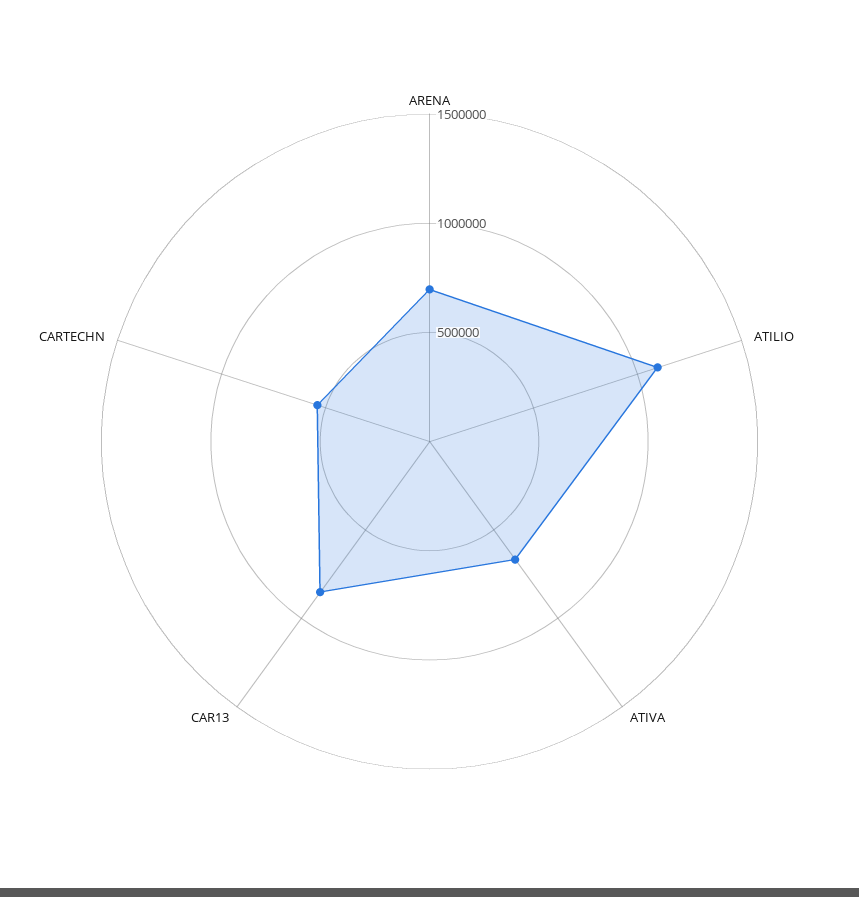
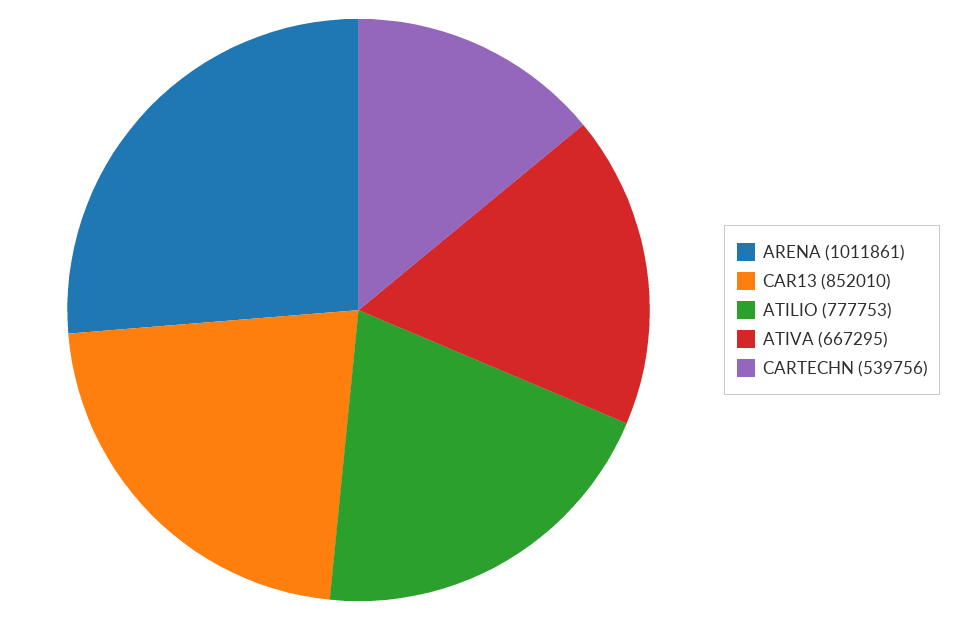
ARENA: 700000 -> 1011861
ATILIO: 1100000 -> 777753

